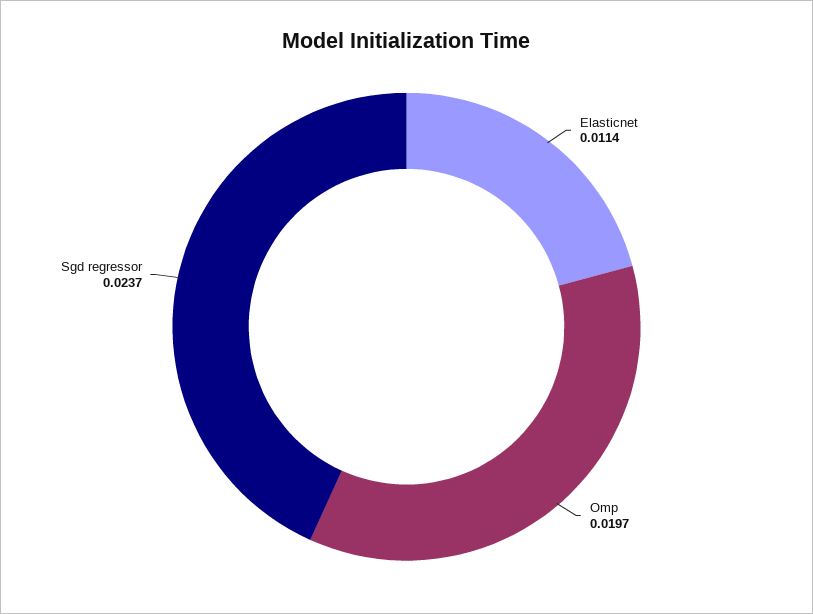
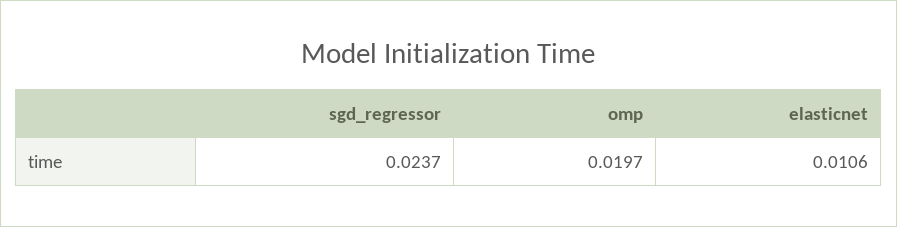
Elasticnet: 0.0114 -> 0.0106

